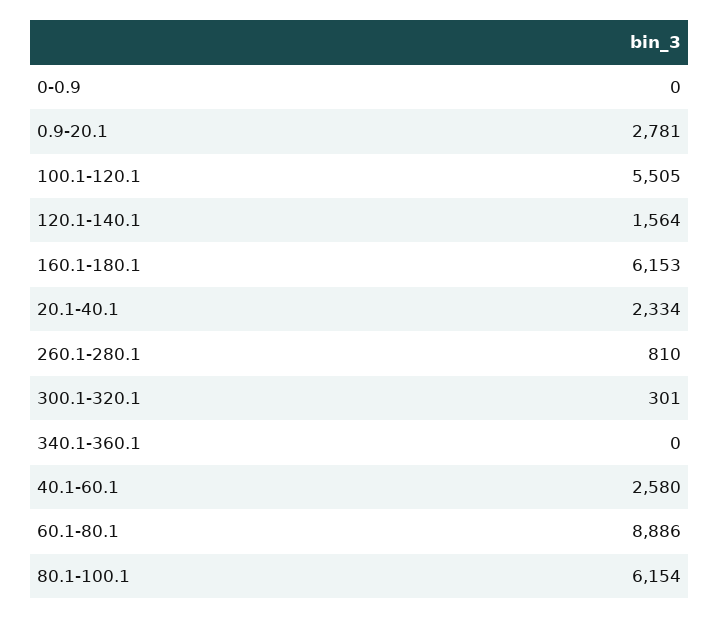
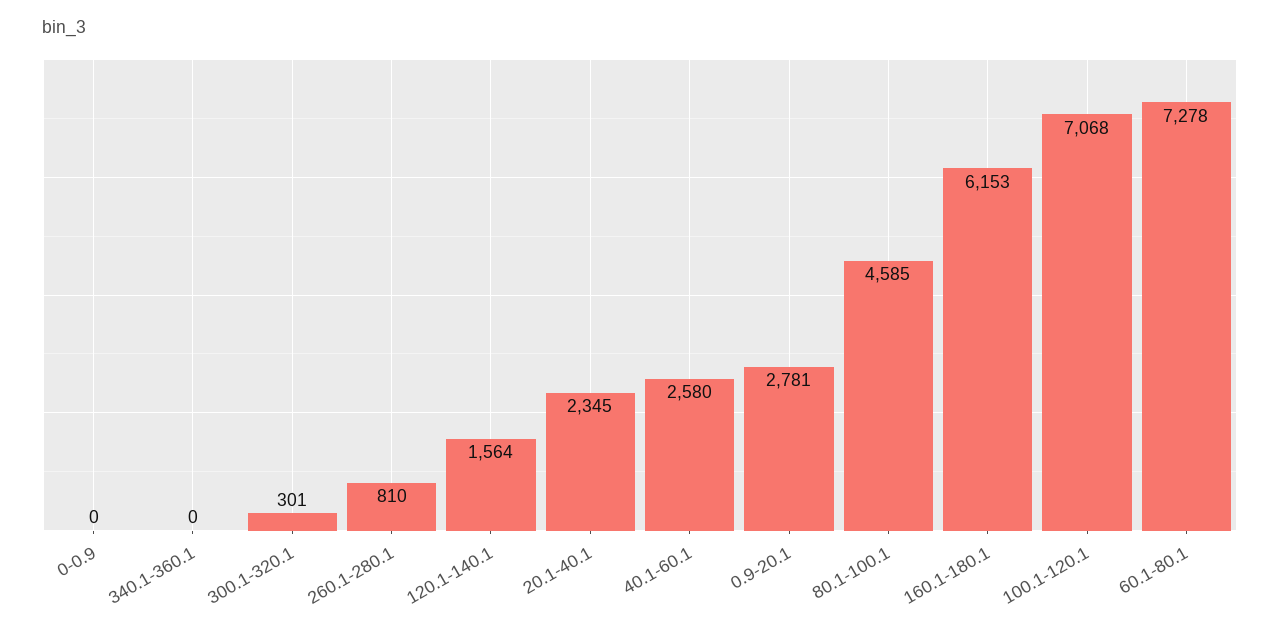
100.1-120.1: 5505 -> 7068
20.1-40.1: 2334 -> 2345
60.1-80.1: 8886 -> 7278
80.1-100.1: 6154 -> 4585

